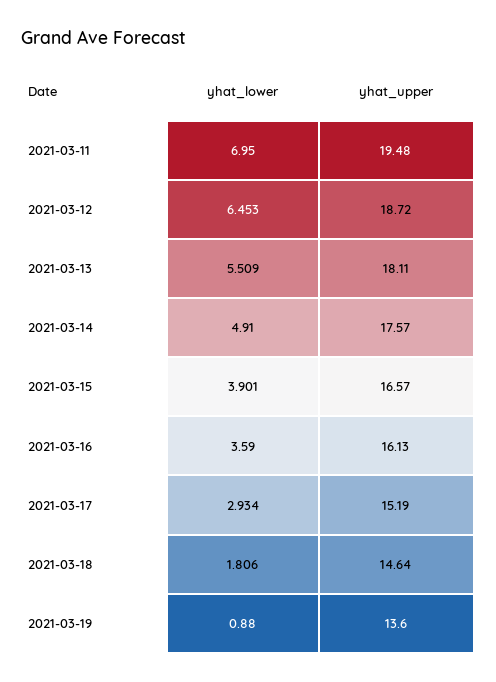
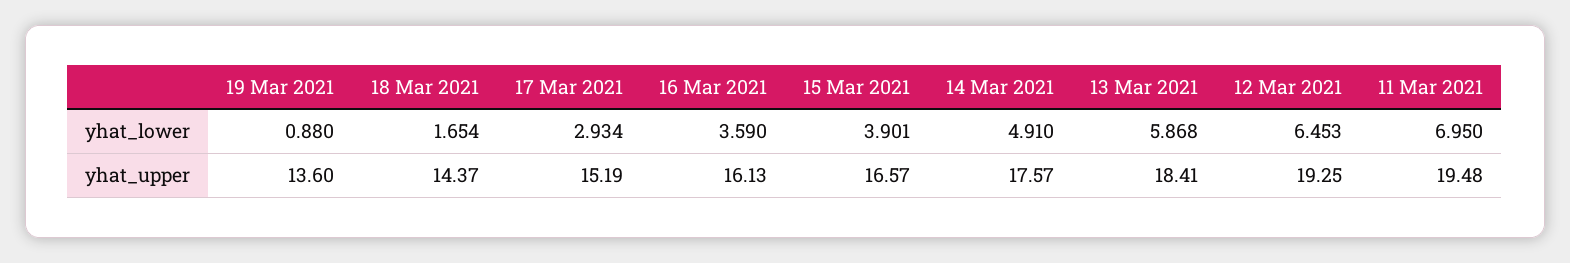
yhat_upper, 2021-03-12: 18.72 -> 19.25
yhat_lower, 2021-03-13: 5.509 -> 5.868
yhat_upper, 2021-03-13: 18.11 -> 18.41
yhat_lower, 2021-03-18: 1.806 -> 1.654
yhat_upper, 2021-03-18: 14.64 -> 14.37

